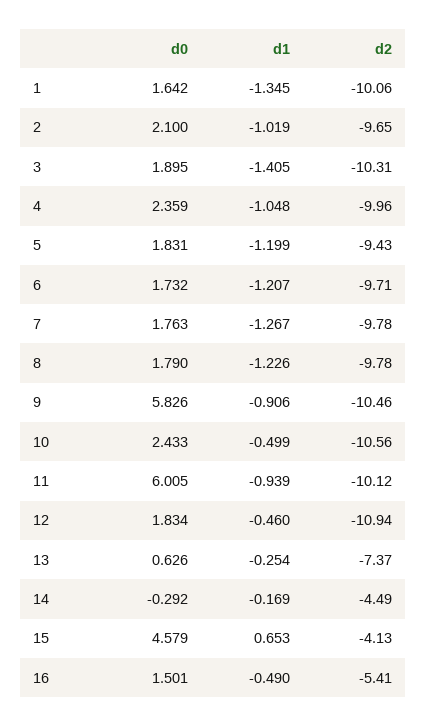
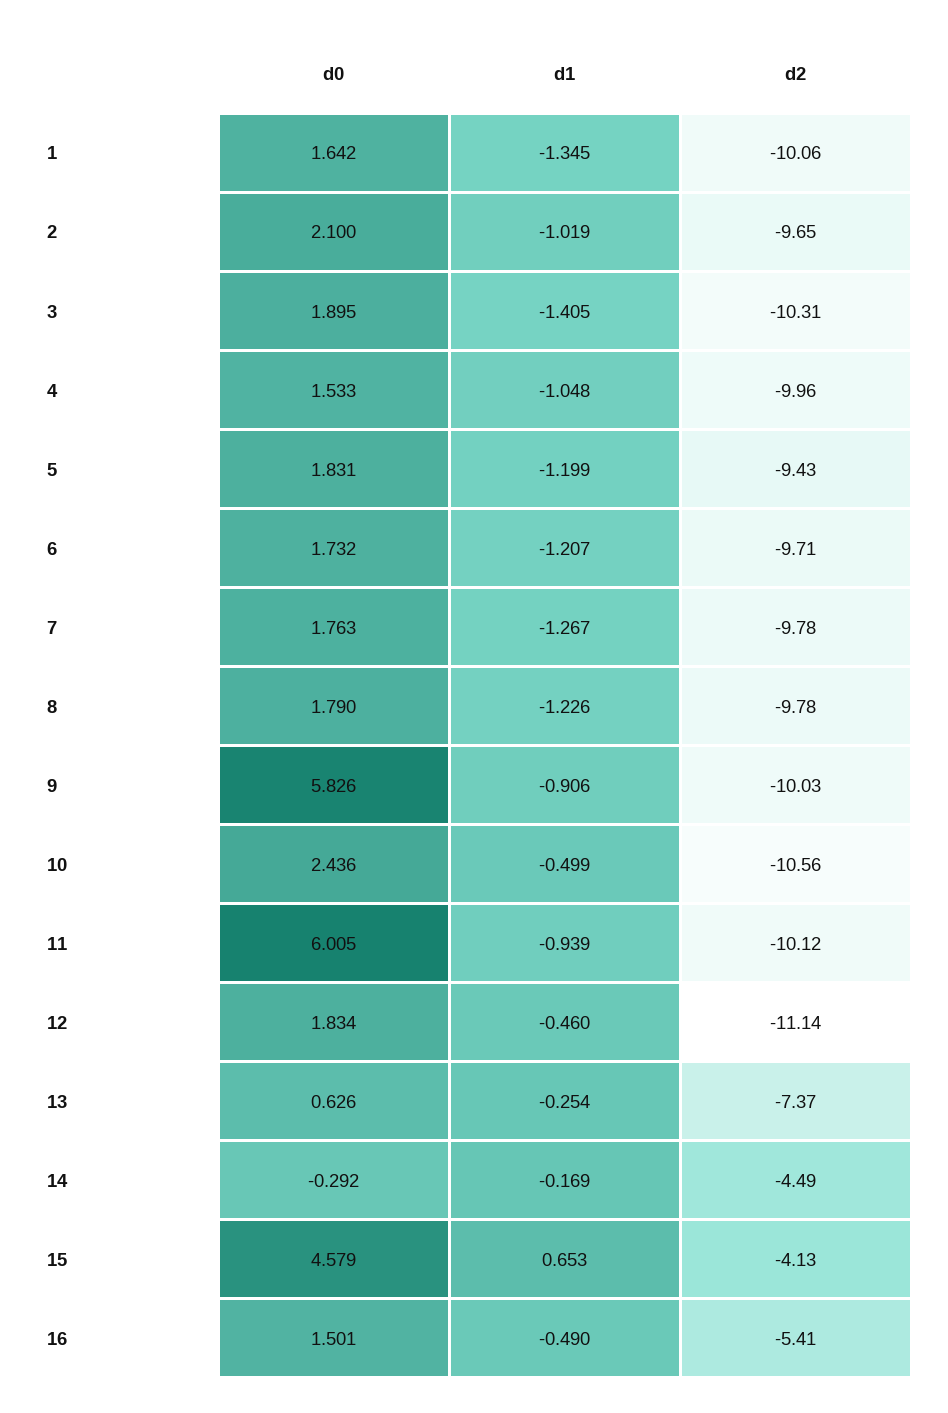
d0, 4: 2.359 -> 1.533
d2, 9: -10.46 -> -10.03
d0, 10: 2.433 -> 2.436
d2, 12: -10.94 -> -11.14

